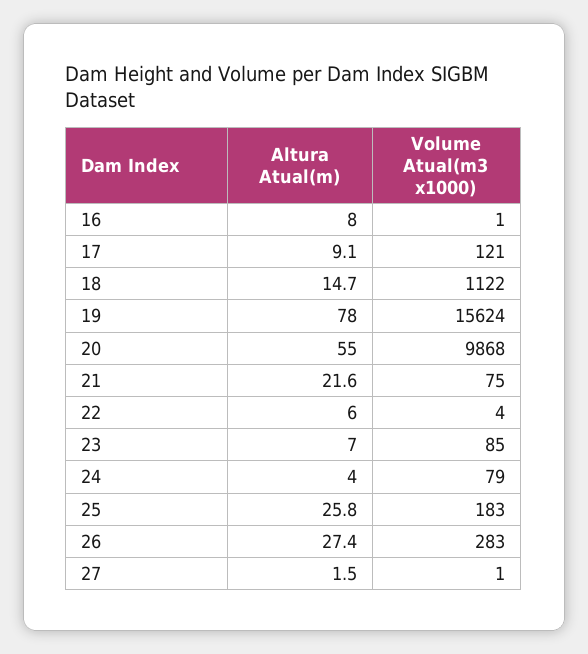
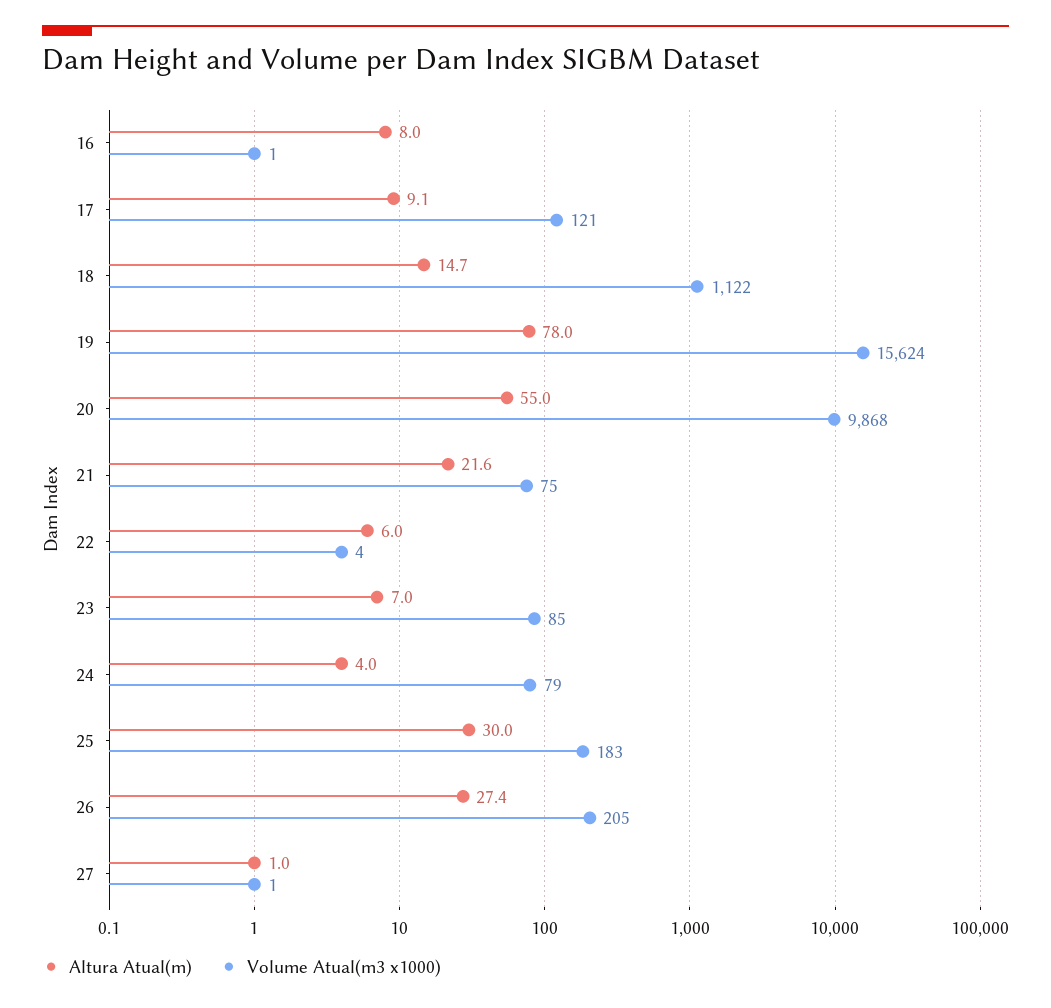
Altura Atual(m), 25: 25.8 -> 30
Volume Atual(m3 x1000), 26: 283 -> 205
Altura Atual(m), 27: 1.5 -> 1

